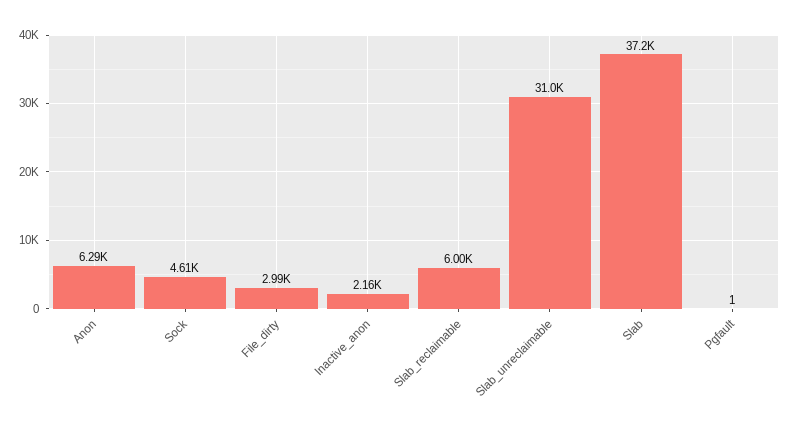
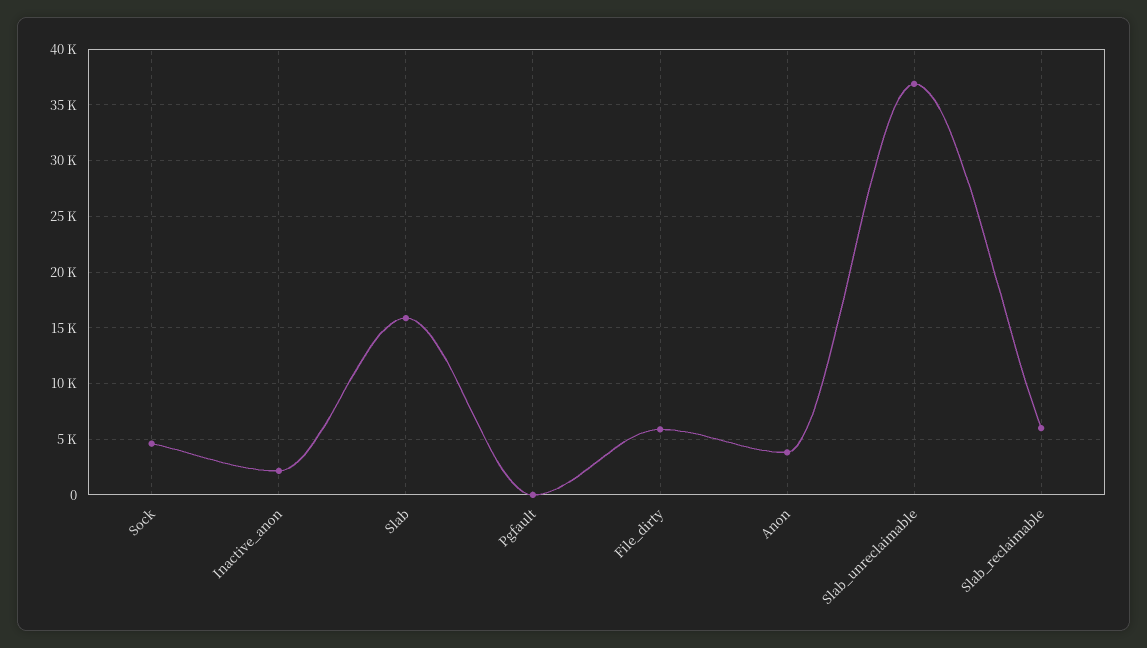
Anon: 6290 -> 4000
File_dirty: 2990 -> 6000
Slab_unreclaimable: 31000 -> 37000
Slab: 37200 -> 16000

